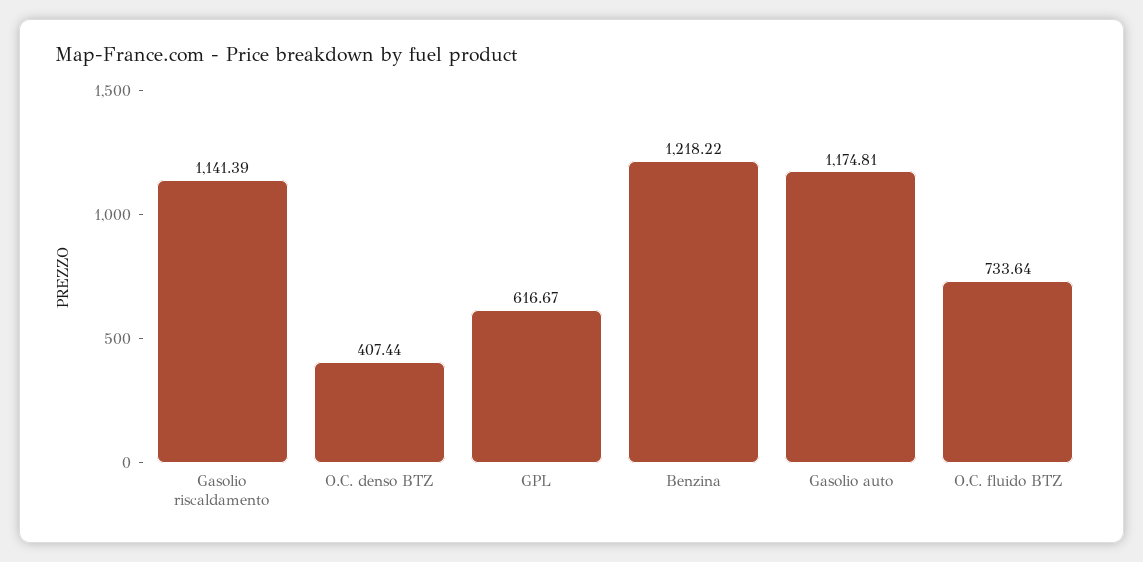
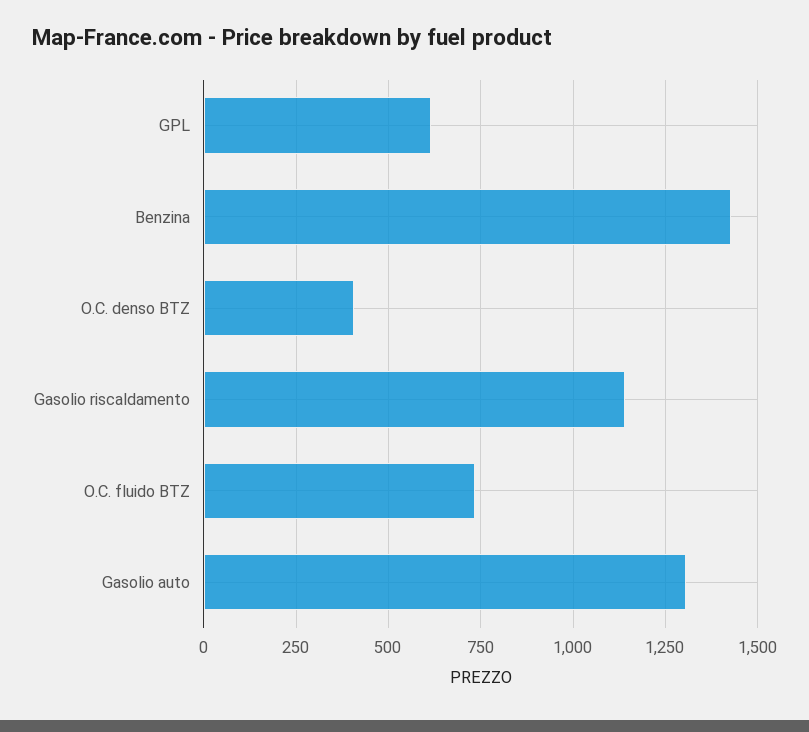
Benzina: 1218.22 -> 1425
Gasolio auto: 1174.81 -> 1300

